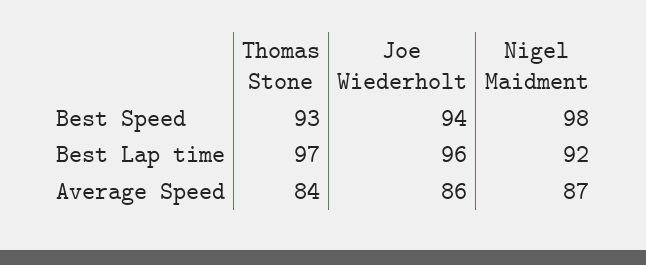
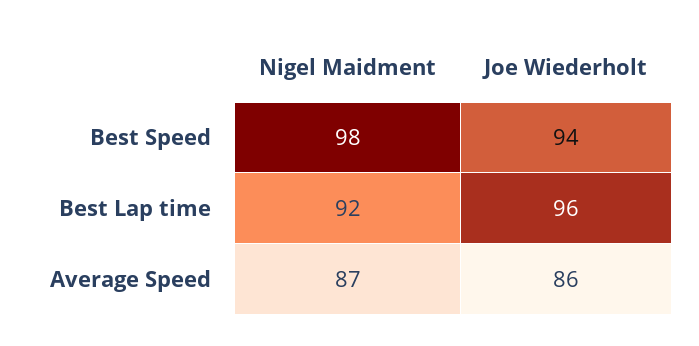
Thomas Stone, Best Speed: 93 -> none
Thomas Stone, Best Lap time: 97 -> none
Thomas Stone, Average Speed: 84 -> none

